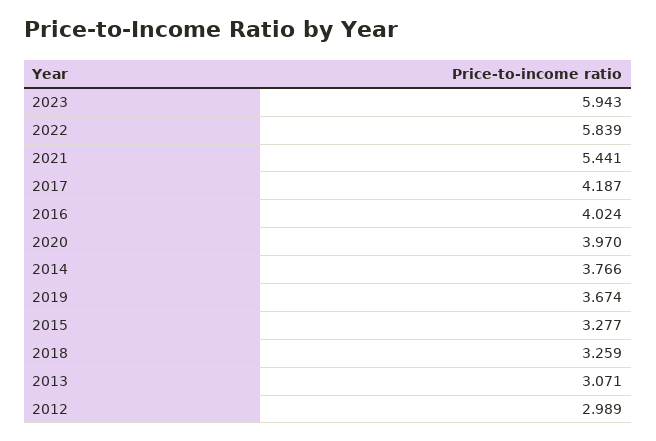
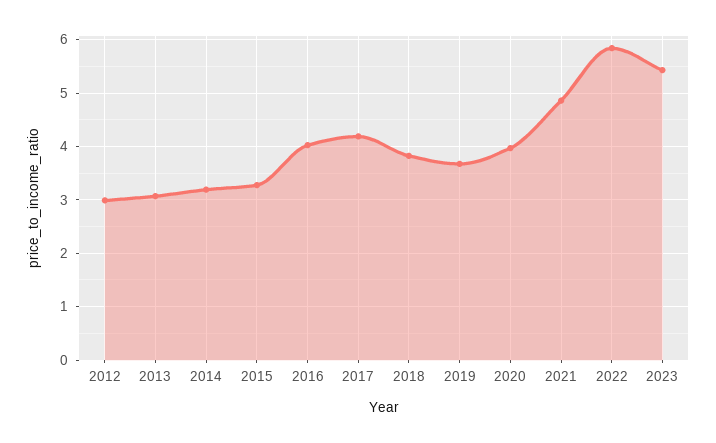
2023: 5.943 -> 5.4
2021: 5.441 -> 4.8
2014: 3.766 -> 3.2
2018: 3.259 -> 3.8

